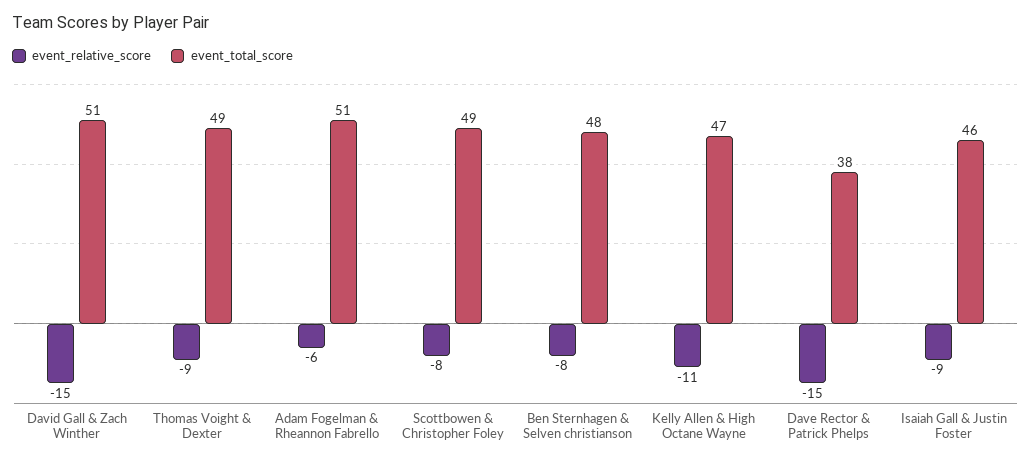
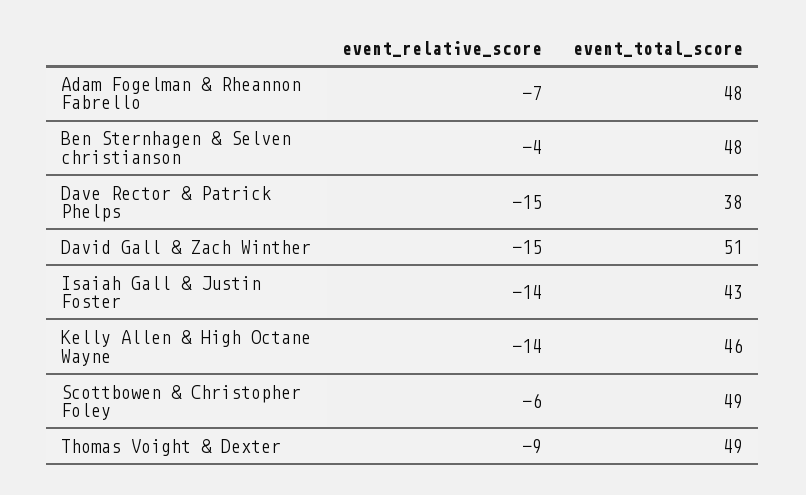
event_relative_score, Adam Fogelman & Rheannon Fabrello: -6 -> -7
event_total_score, Adam Fogelman & Rheannon Fabrello: 51 -> 48
event_relative_score, Scottbowen & Christopher Foley: -8 -> -6
event_relative_score, Ben Sternhagen & Selven christianson: -8 -> -4
event_relative_score, Kelly Allen & High Octane Wayne: -11 -> -14
event_total_score, Kelly Allen & High Octane Wayne: 47 -> 46
event_relative_score, Isaiah Gall & Justin Foster: -9 -> -14
event_total_score, Isaiah Gall & Justin Foster: 46 -> 43

